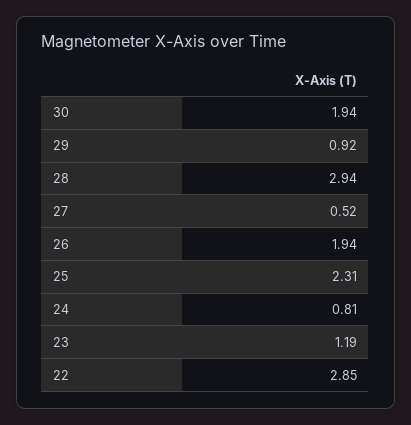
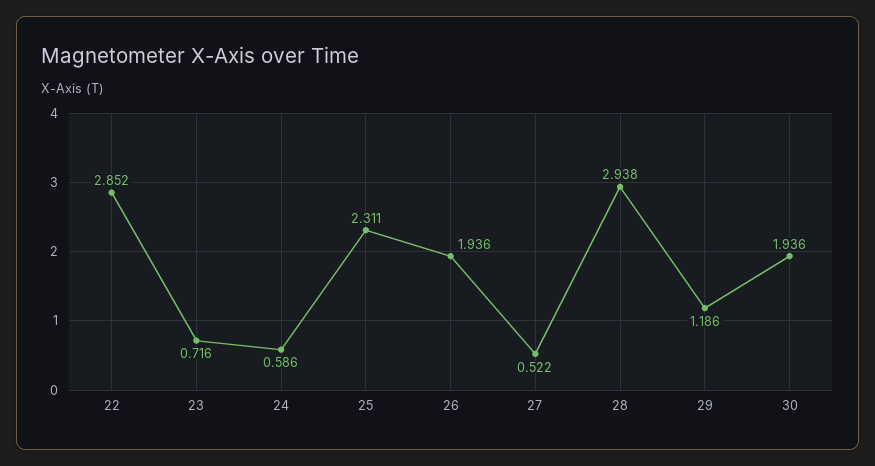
29: 0.92 -> 1.186
24: 0.81 -> 0.586
23: 1.19 -> 0.716

